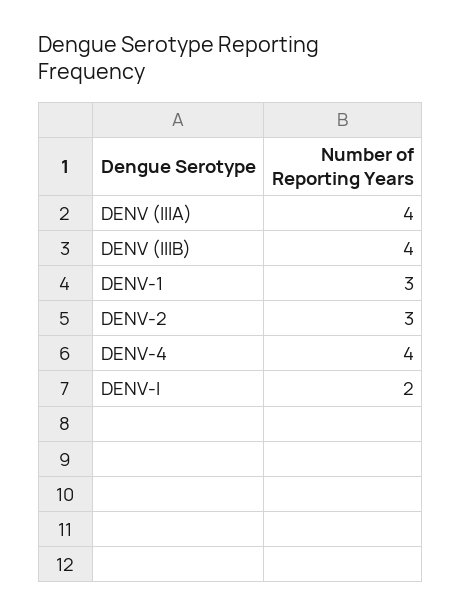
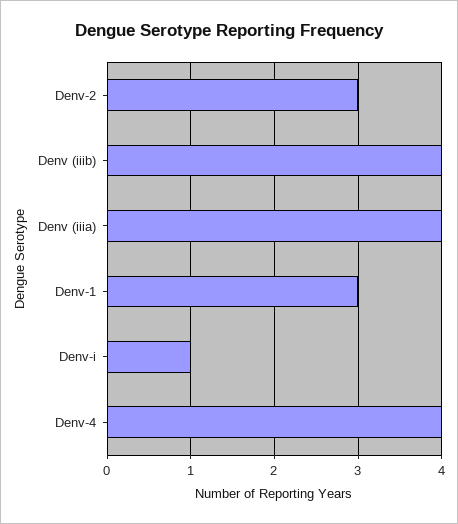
DENV-I: 2 -> 1

